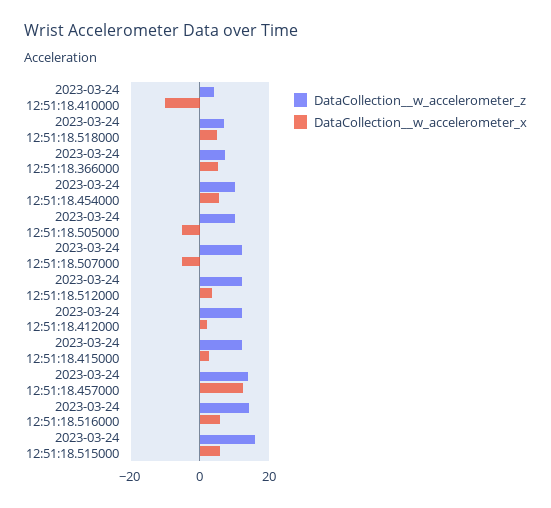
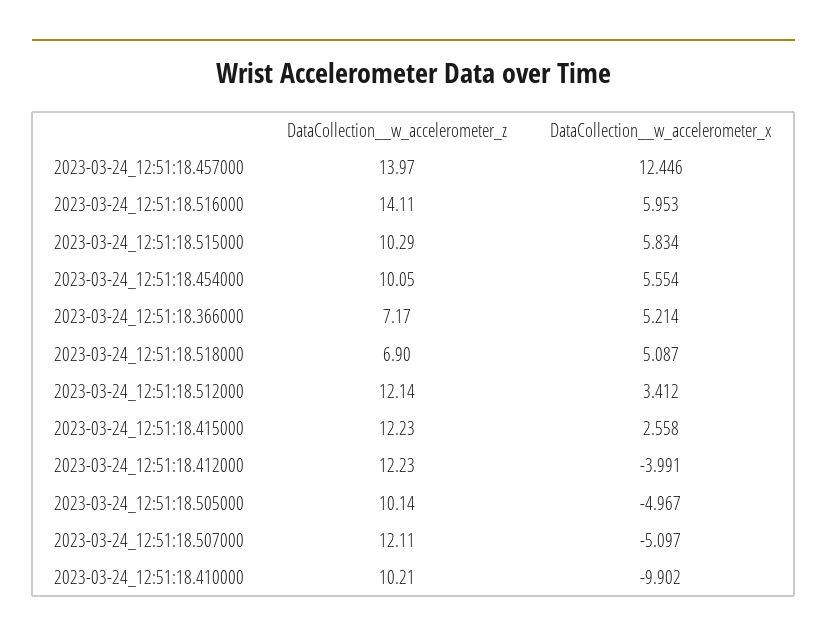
DataCollection__w_accelerometer_z, 2023-03-24 12:51:18.410000: 4 -> 10.21
DataCollection__w_accelerometer_x, 2023-03-24 12:51:18.412000: 2 -> -3.991
DataCollection__w_accelerometer_z, 2023-03-24 12:51:18.515000: 16 -> 10.29

